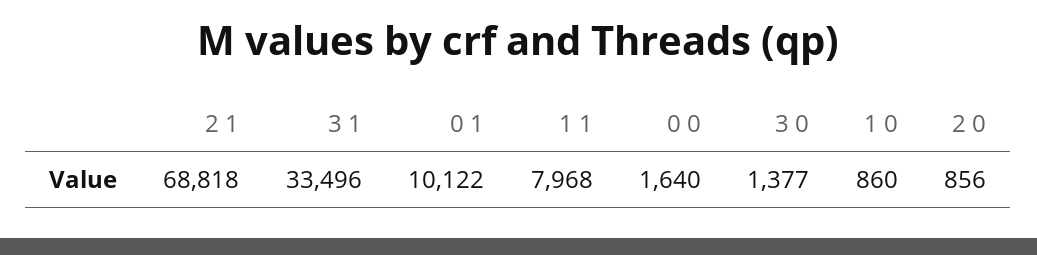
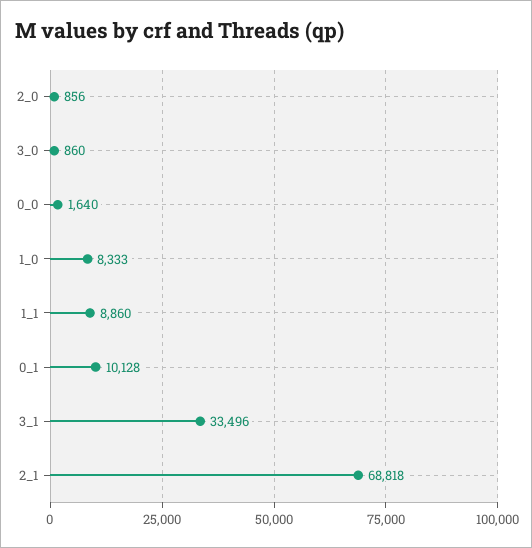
0 1: 10122 -> 10128
1 1: 7968 -> 8860
3 0: 1377 -> 860
1 0: 860 -> 8333

